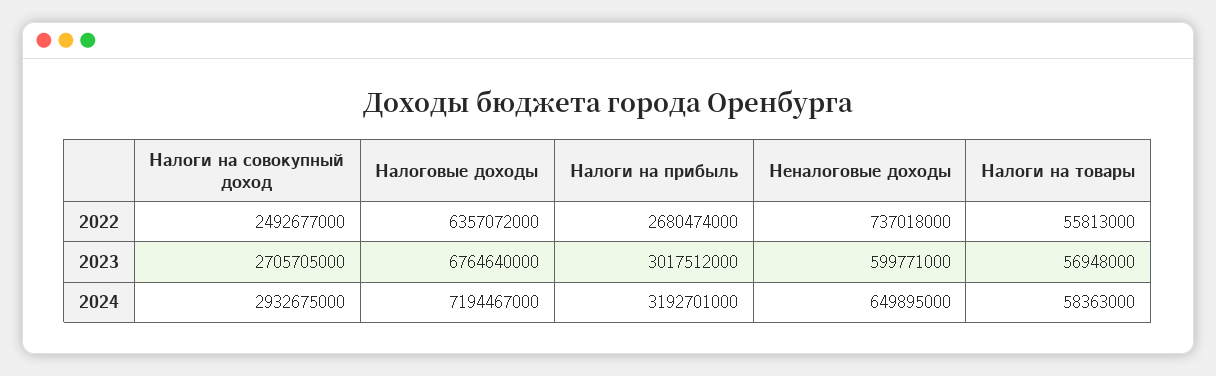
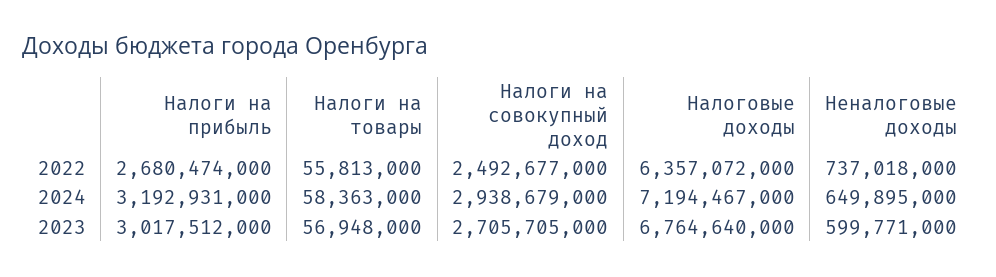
Налоги на совокупный доход, 2024: 2932675000 -> 2938679000
Налоги на прибыль, 2024: 3192701000 -> 3192931000

